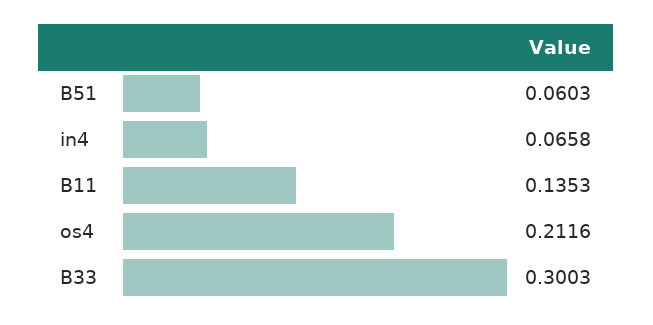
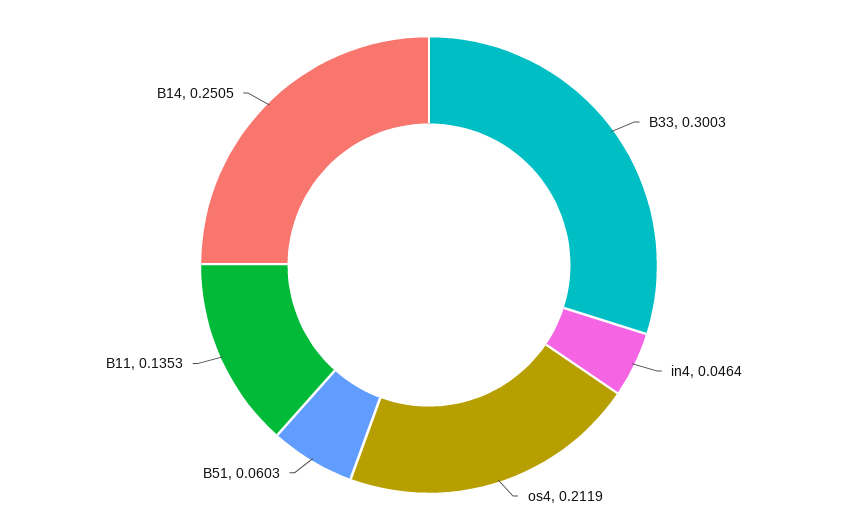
in4: 0.0658 -> 0.0464
os4: 0.2116 -> 0.2119
B14: none -> 0.2505

